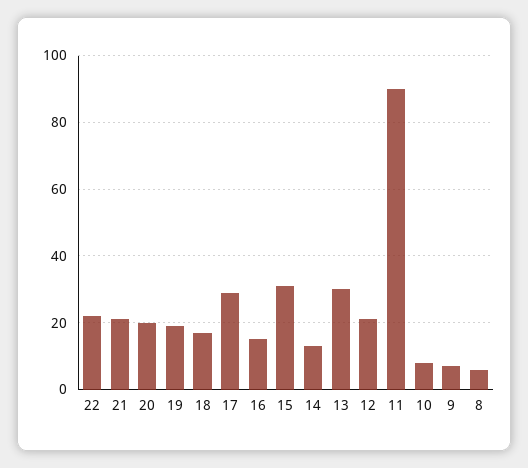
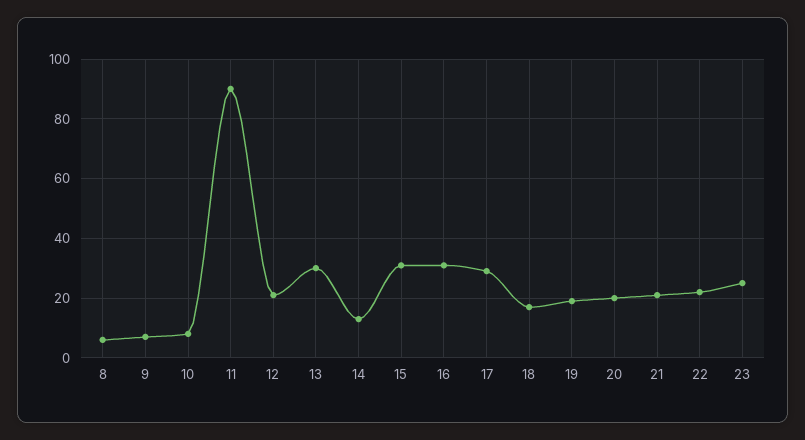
16: 15 -> 30
23: none -> 25

